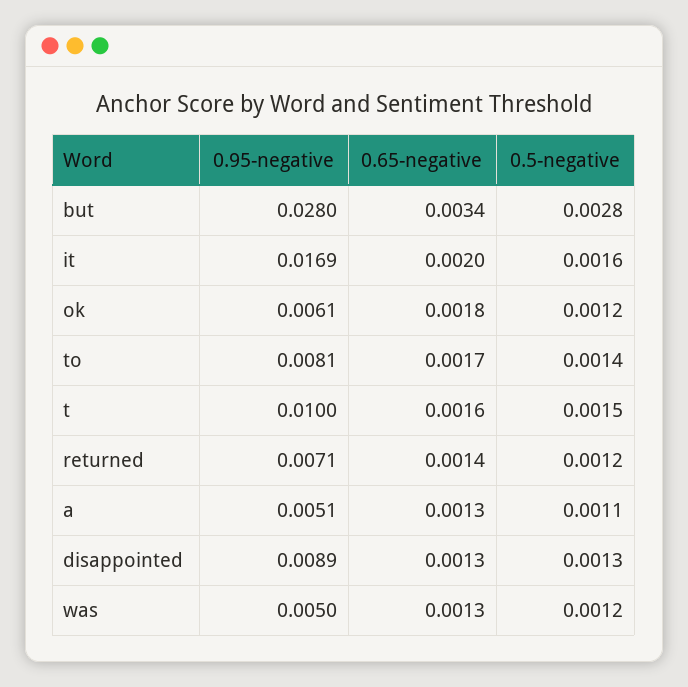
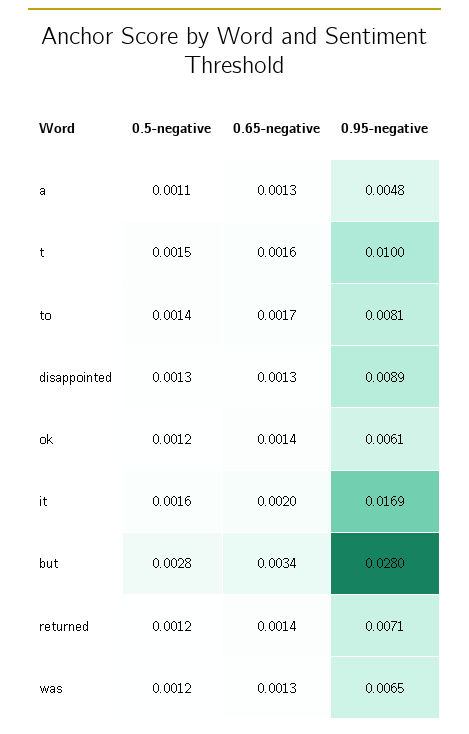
0.65-negative, ok: 0.0018 -> 0.0014
0.95-negative, a: 0.0051 -> 0.0048
0.95-negative, was: 0.005 -> 0.0065

